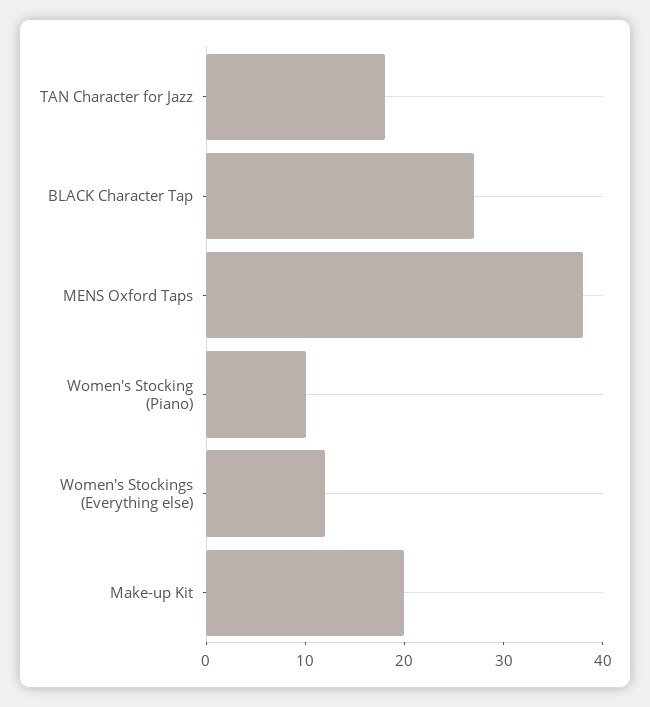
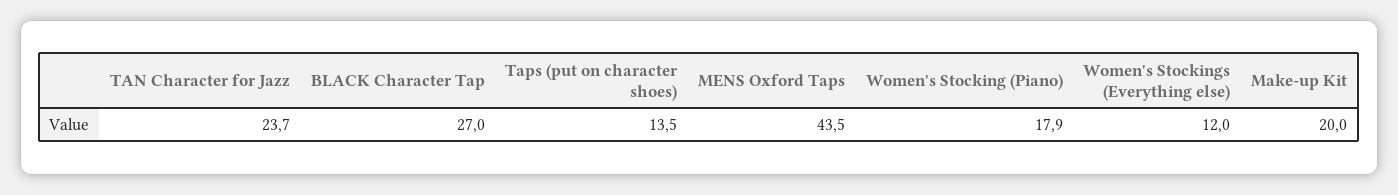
TAN Character for Jazz: 18 -> 23.7
MENS Oxford Taps: 38 -> 43.5
Women's Stocking (Piano): 10 -> 17.9
Taps (put on character shoes): none -> 13.5

